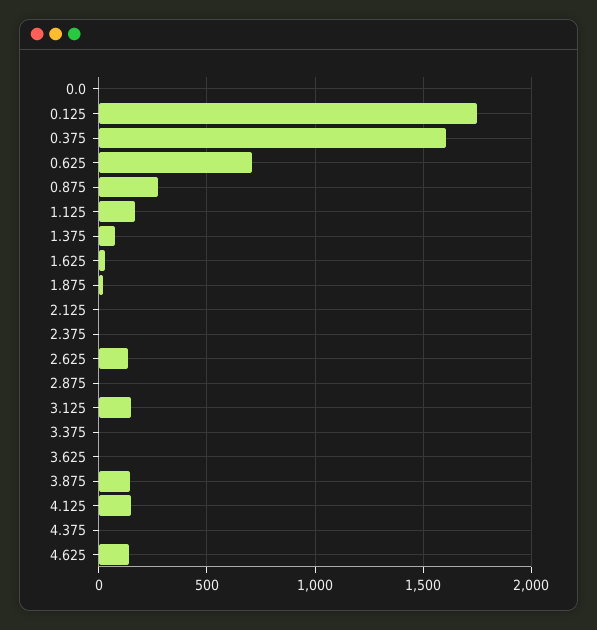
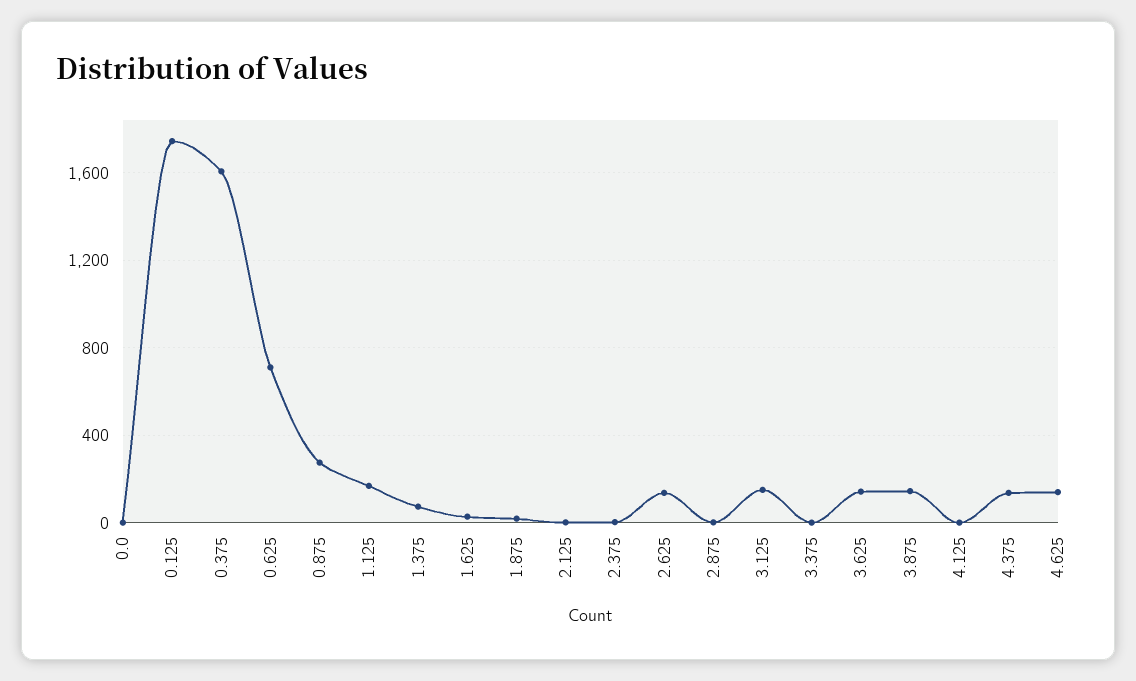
3.625: 0 -> 150
4.125: 150 -> 0
4.375: 0 -> 150

